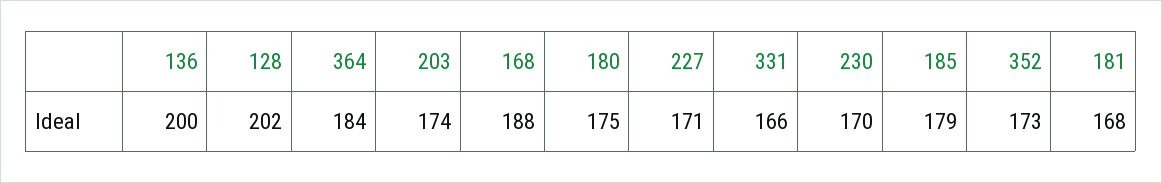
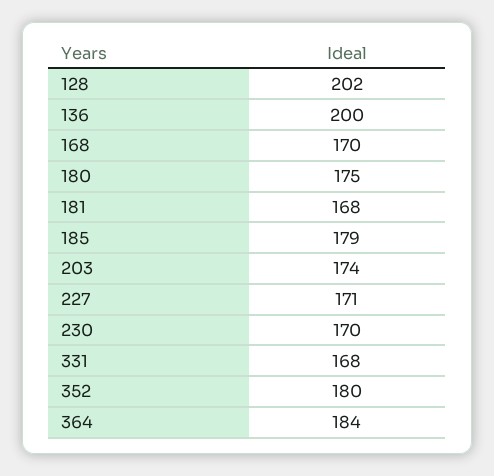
168: 188 -> 170
331: 166 -> 168
352: 173 -> 180

